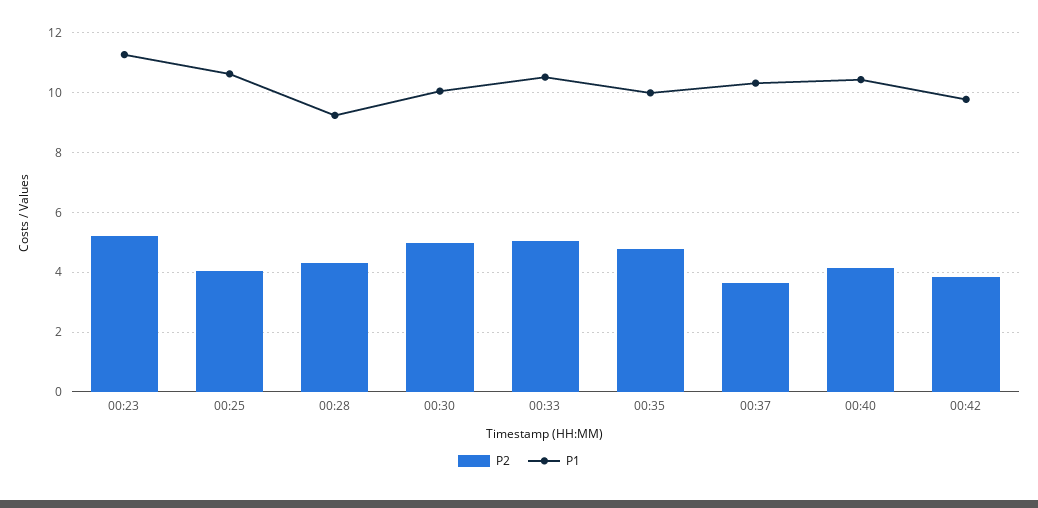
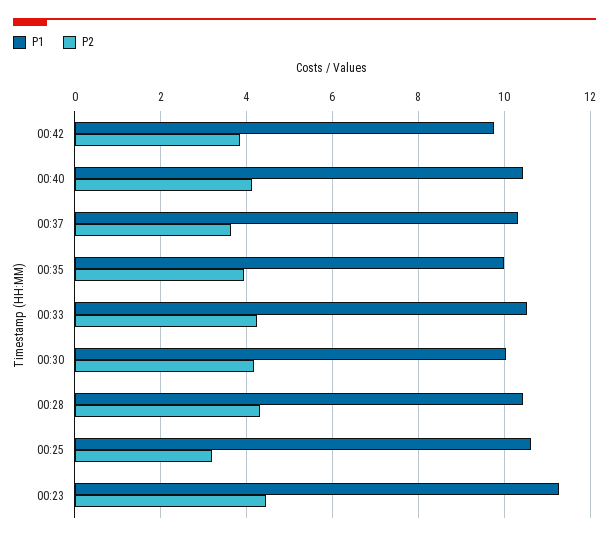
P2, 00:23: 5.25 -> 4.4
P2, 00:25: 4 -> 3.2
P1, 00:28: 9.25 -> 10.4
P2, 00:30: 5 -> 4.2
P2, 00:33: 5 -> 4.2
P2, 00:35: 4.75 -> 4

